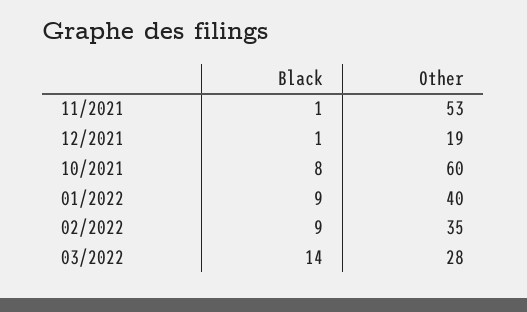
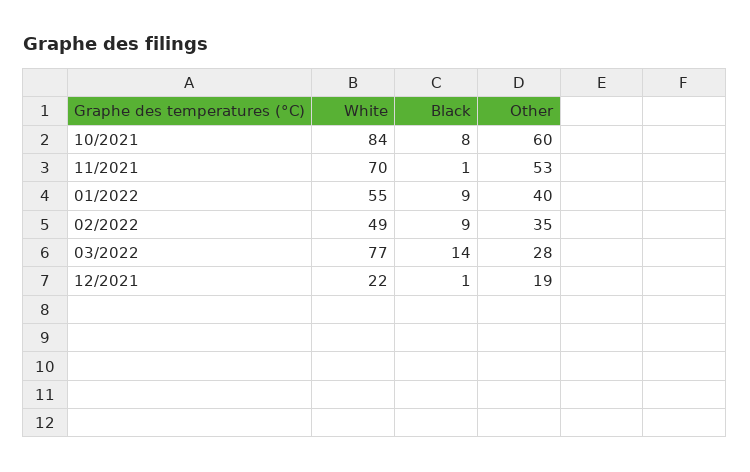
White, 10/2021: none -> 84
White, 11/2021: none -> 70
White, 01/2022: none -> 55
White, 02/2022: none -> 49
White, 03/2022: none -> 77
White, 12/2021: none -> 22

